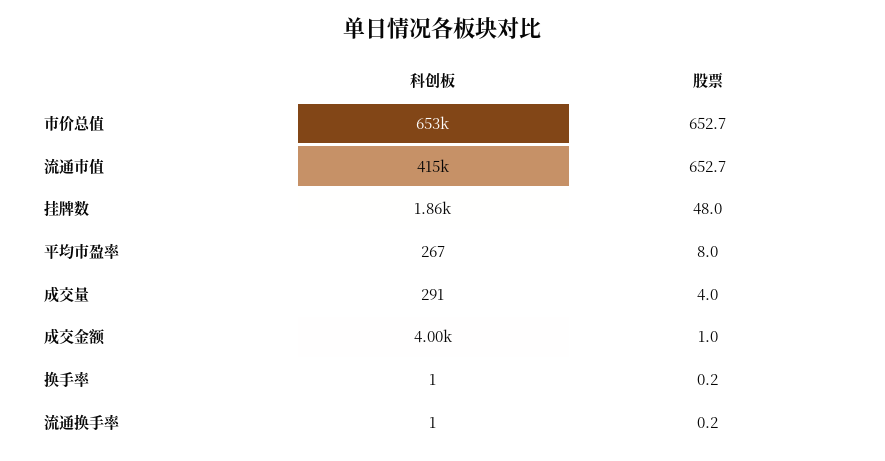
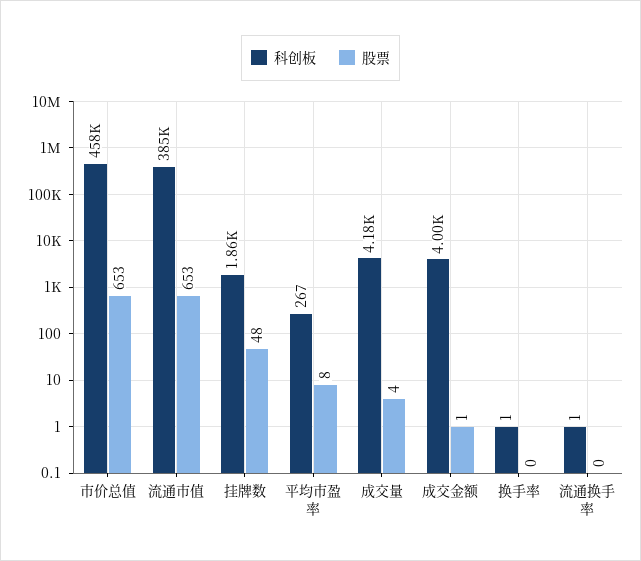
科创板, 市价总值: 653000 -> 458000
科创板, 流通市值: 415000 -> 385000
科创板, 成交量: 291 -> 4180

